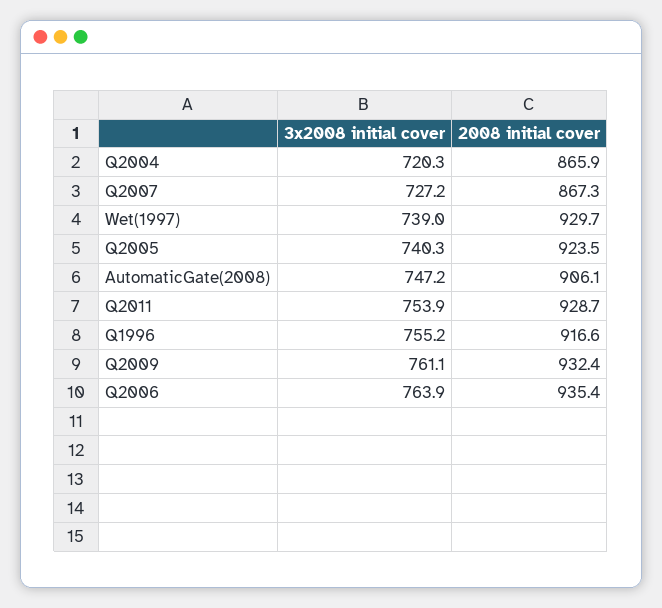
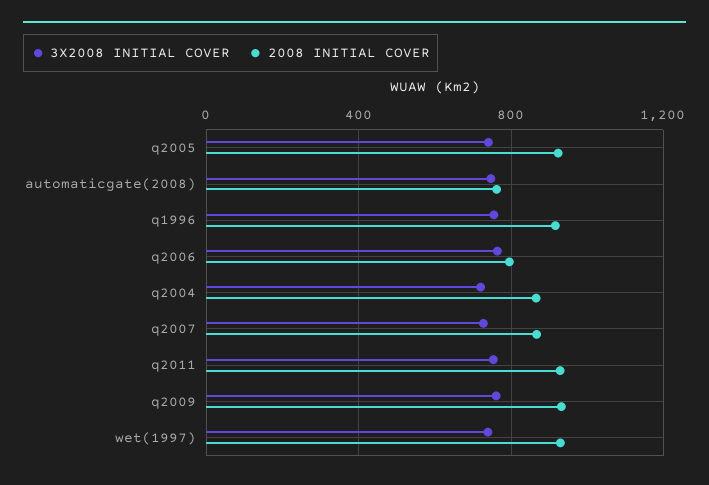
2008 initial cover, AutomaticGate(2008): 906.1 -> 750
2008 initial cover, Q2006: 935.4 -> 800

